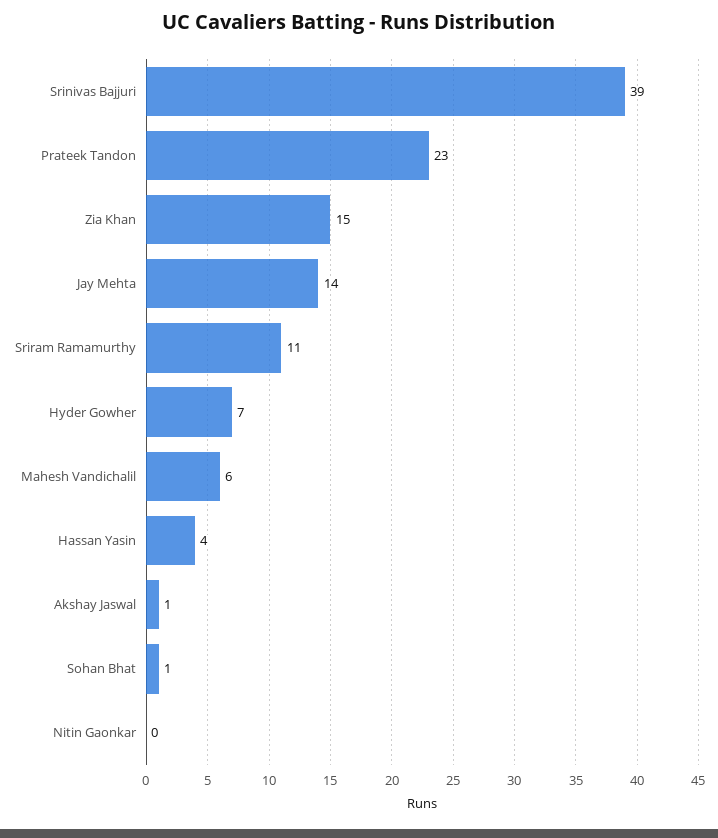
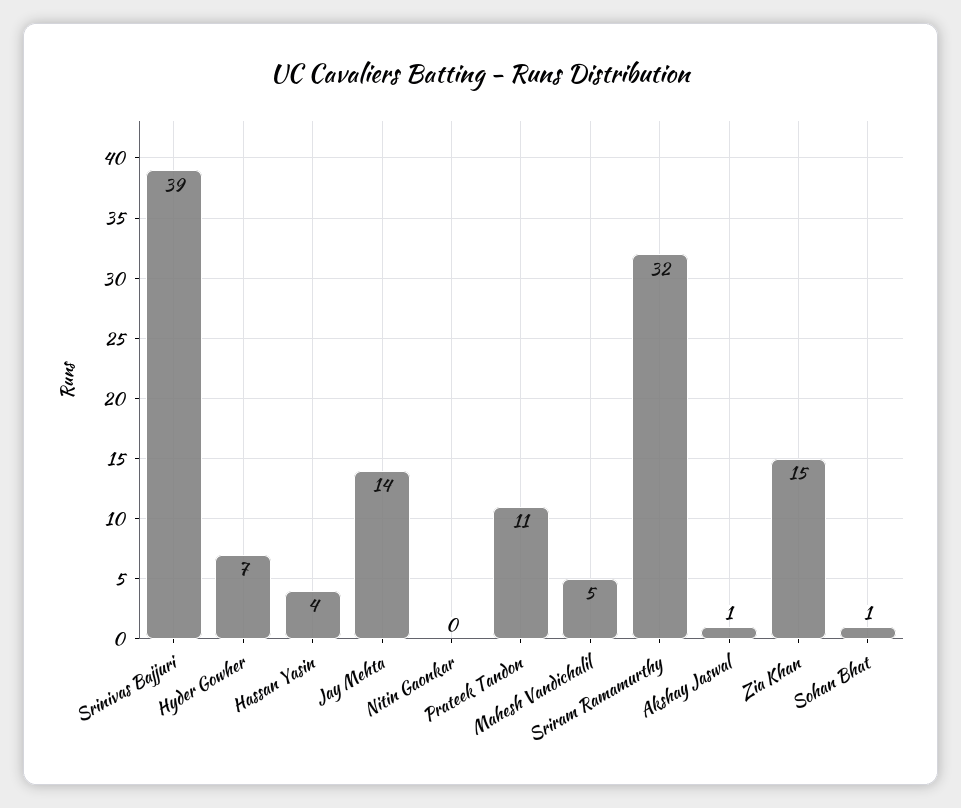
Prateek Tandon: 23 -> 11
Sriram Ramamurthy: 11 -> 32
Mahesh Vandichalil: 6 -> 5

